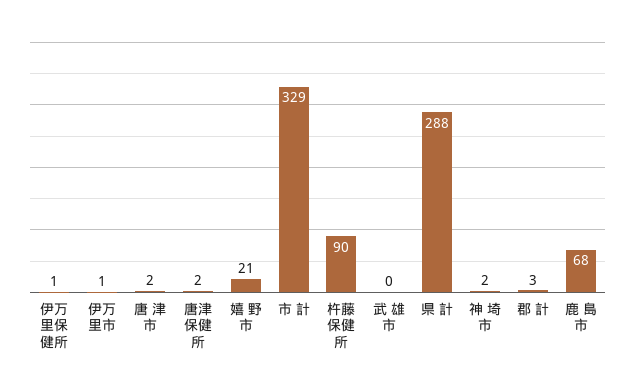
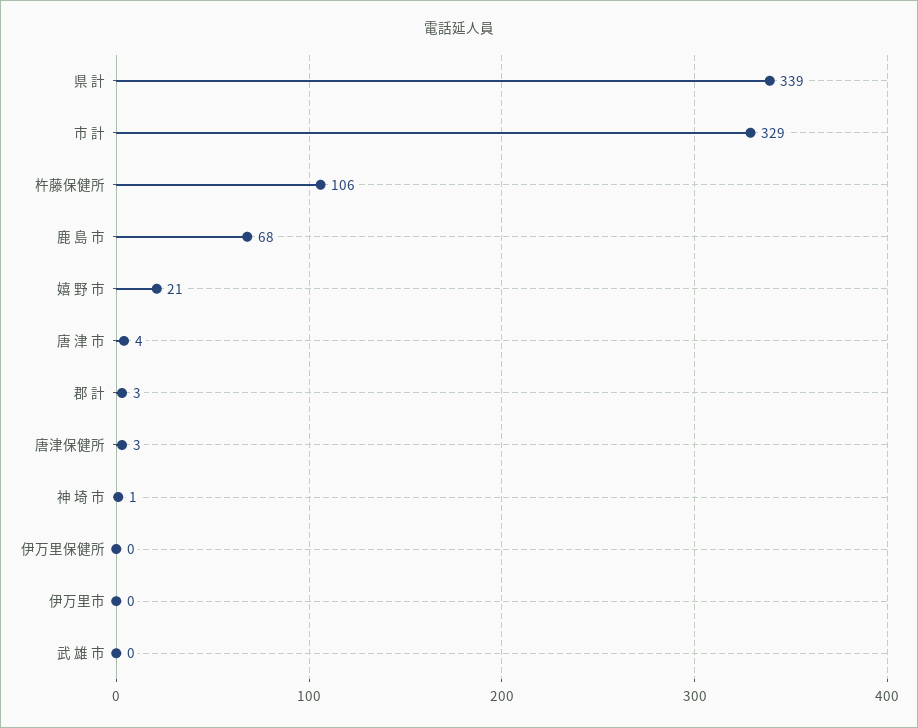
伊万里保健所: 1 -> 0
伊万里市: 1 -> 0
唐 津 市: 2 -> 4
唐津保健所: 2 -> 3
杵藤保健所: 90 -> 106
県 計: 288 -> 339
神 埼 市: 2 -> 1

